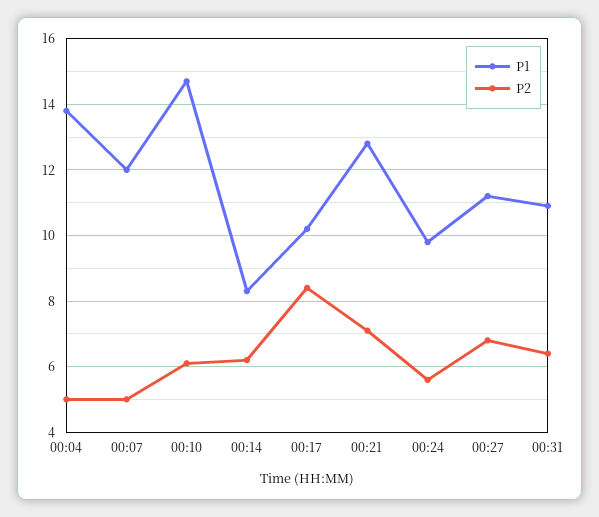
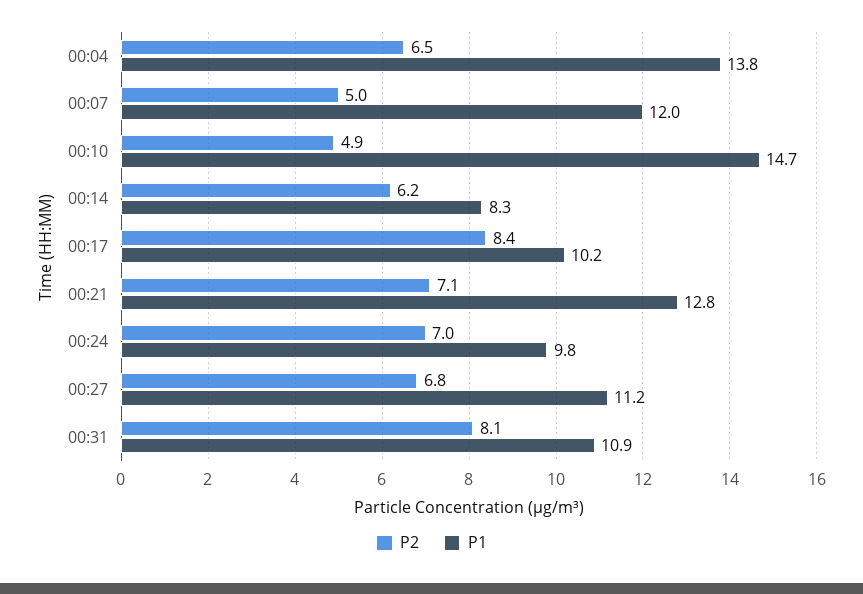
P2, 00:04: 5 -> 6.5
P2, 00:10: 6 -> 4.9
P2, 00:24: 5.5 -> 7
P2, 00:31: 6.5 -> 8.1

